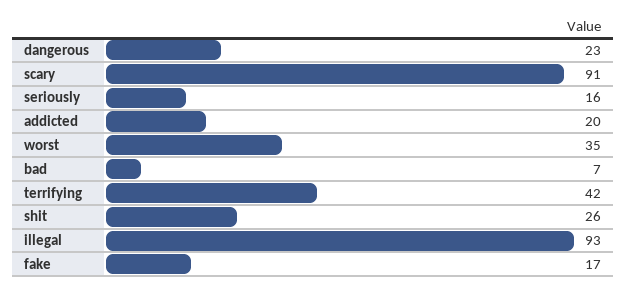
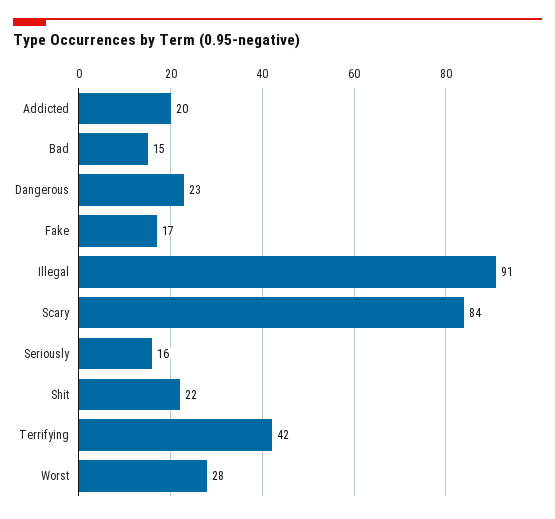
scary: 91 -> 84
worst: 35 -> 28
bad: 7 -> 15
shit: 26 -> 22
illegal: 93 -> 91

